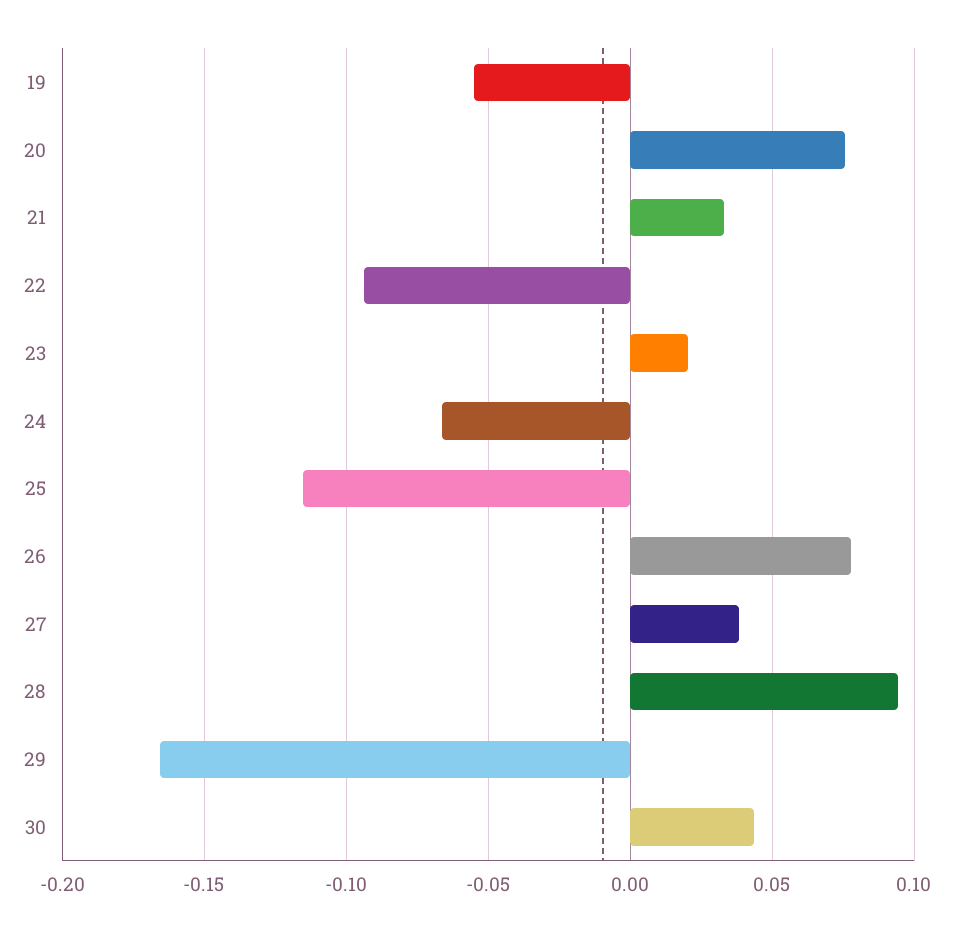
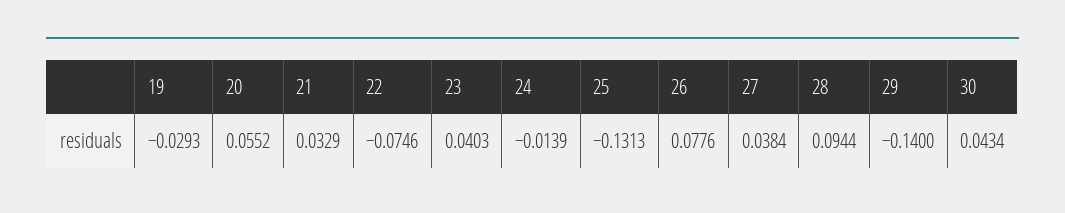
19: -0.055 -> -0.0293
20: 0.075 -> 0.0552
22: -0.095 -> -0.0746
23: 0.02 -> 0.0403
24: -0.065 -> -0.0139
25: -0.115 -> -0.1313
29: -0.165 -> -0.14

